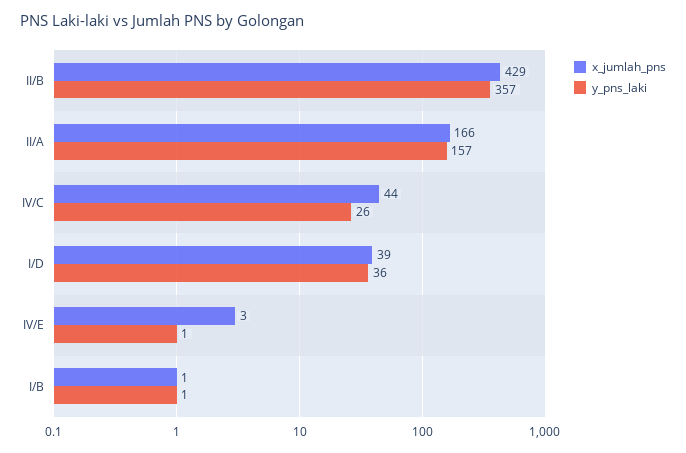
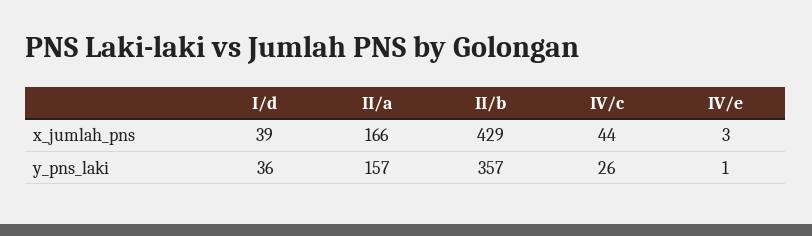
x_jumlah_pns, I/B: 1 -> none
y_pns_laki, I/B: 1 -> none

